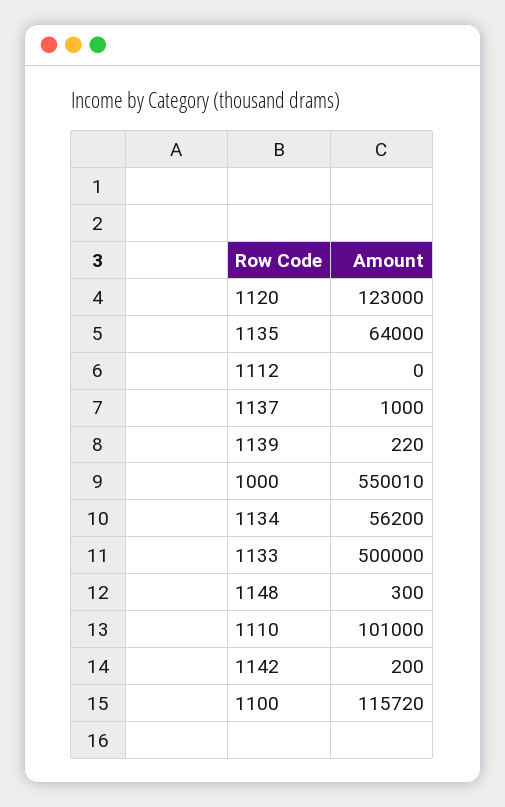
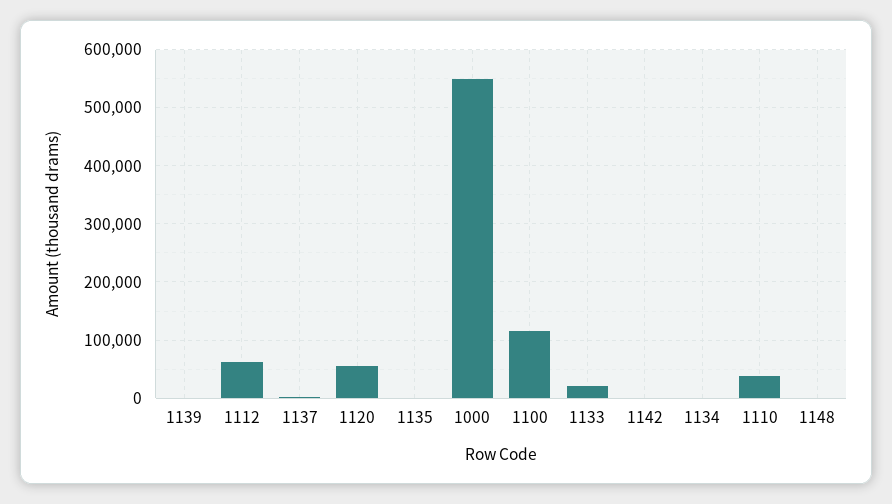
1120: 123000 -> 60000
1135: 64000 -> 0
1112: 0 -> 60000
1134: 56200 -> 0
1133: 500000 -> 20000
1110: 101000 -> 40000

